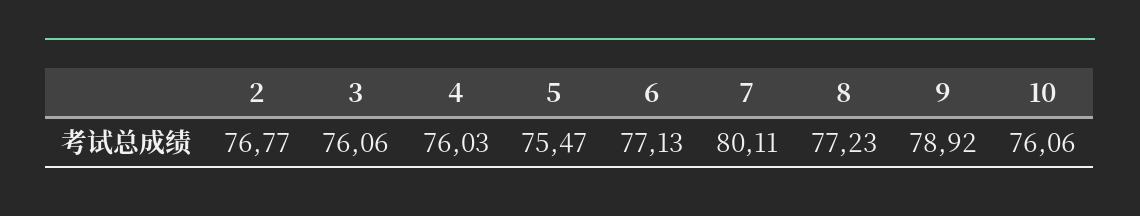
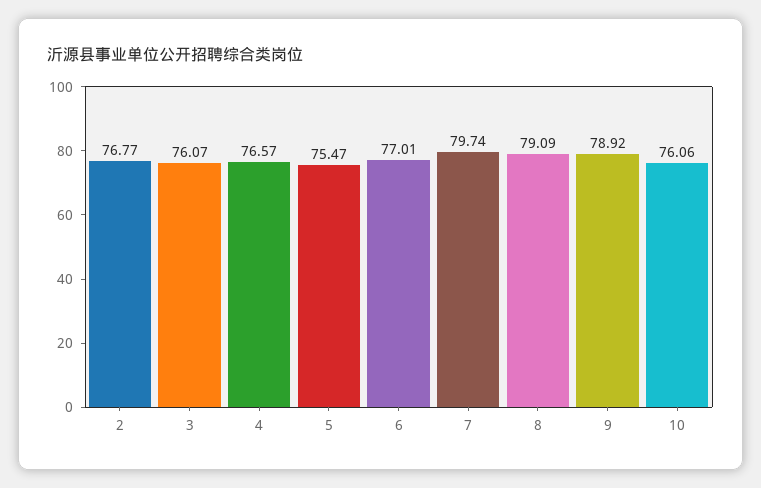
3: 76.06 -> 76.07
4: 76.03 -> 76.57
6: 77.13 -> 77.01
7: 80.11 -> 79.74
8: 77.23 -> 79.09

